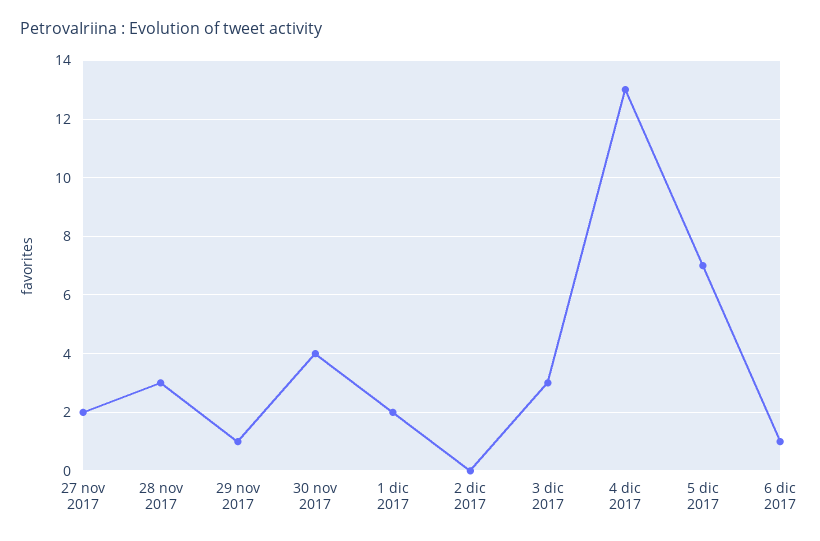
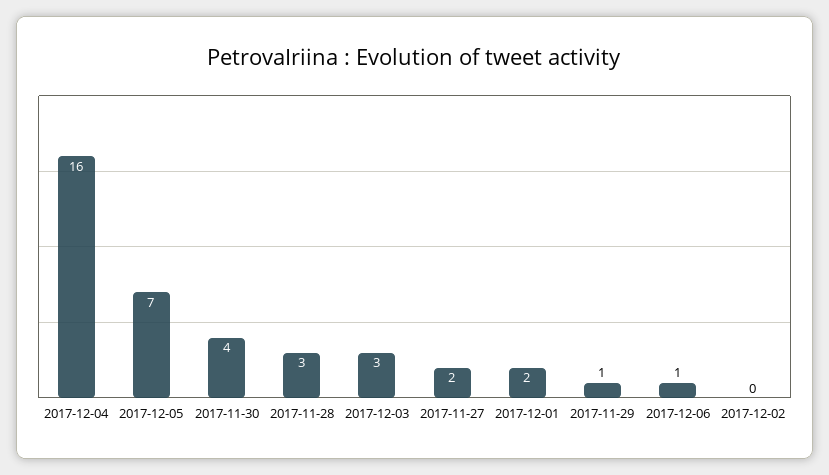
4 dic 2017: 13 -> 16

